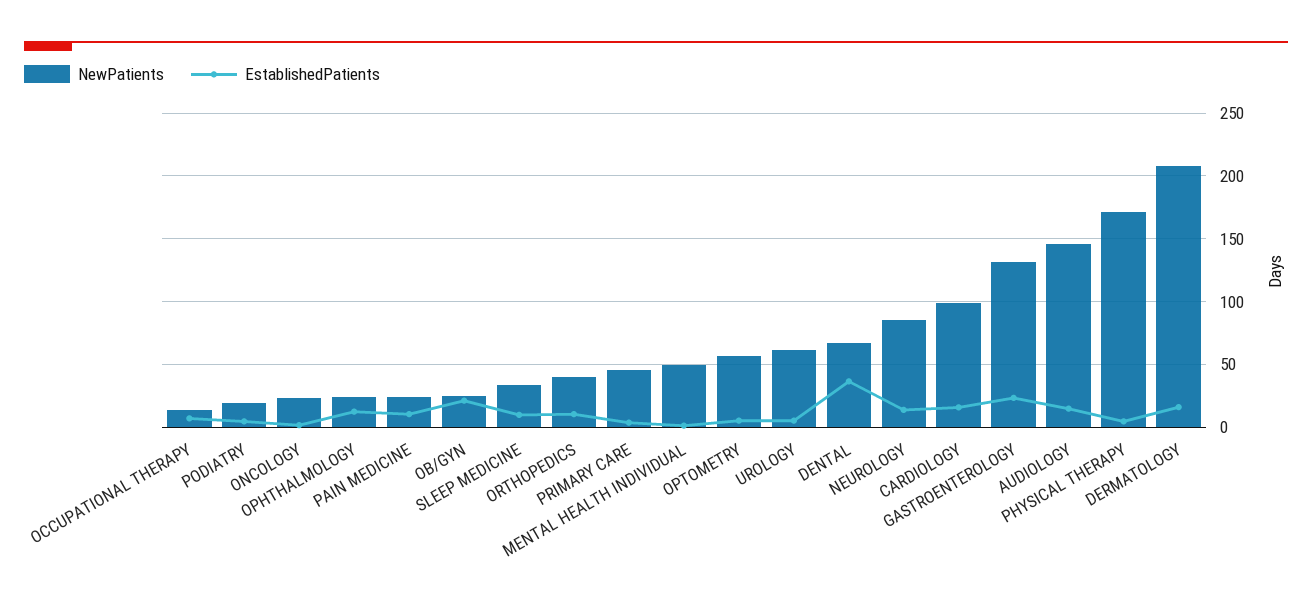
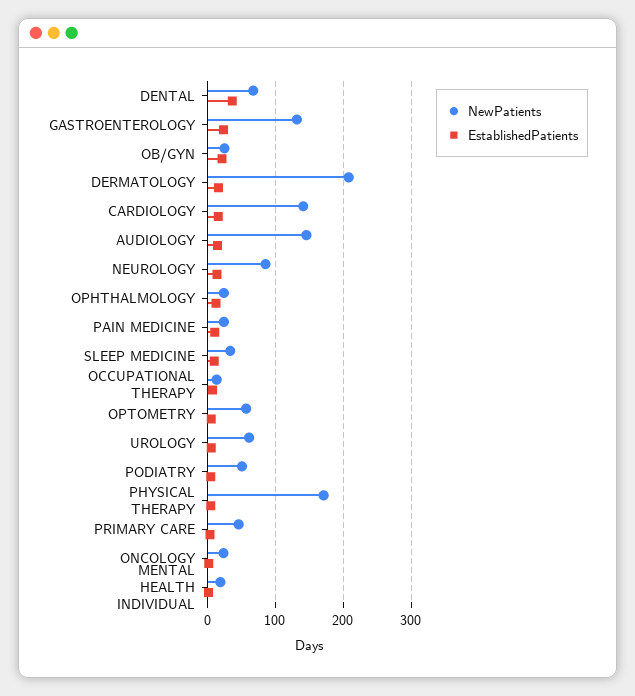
NewPatients, PODIATRY: 20 -> 50
NewPatients, ORTHOPEDICS: 40 -> none
EstablishedPatients, ORTHOPEDICS: 10 -> none
NewPatients, MENTAL HEALTH INDIVIDUAL: 50 -> 20
NewPatients, CARDIOLOGY: 100 -> 140

